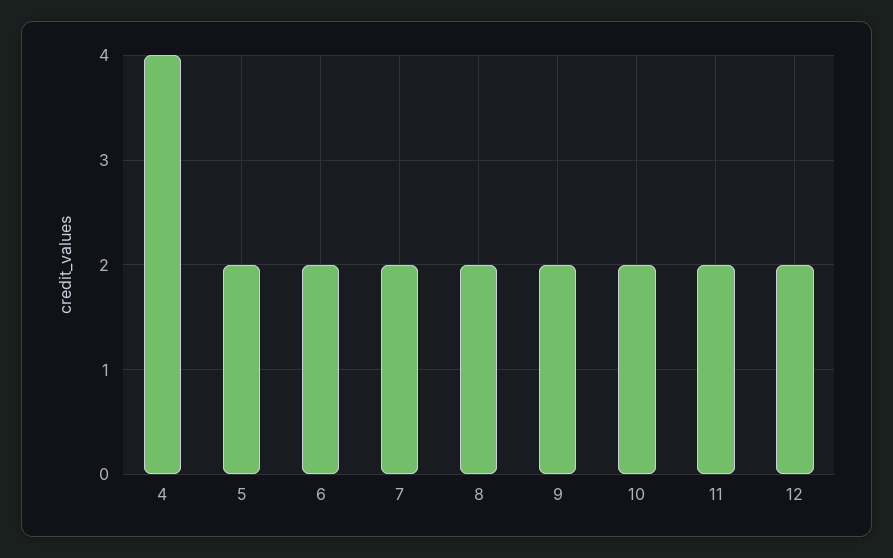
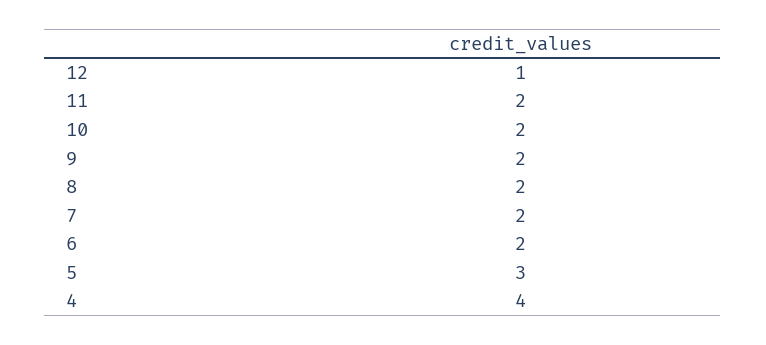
5: 2 -> 3
12: 2 -> 1

